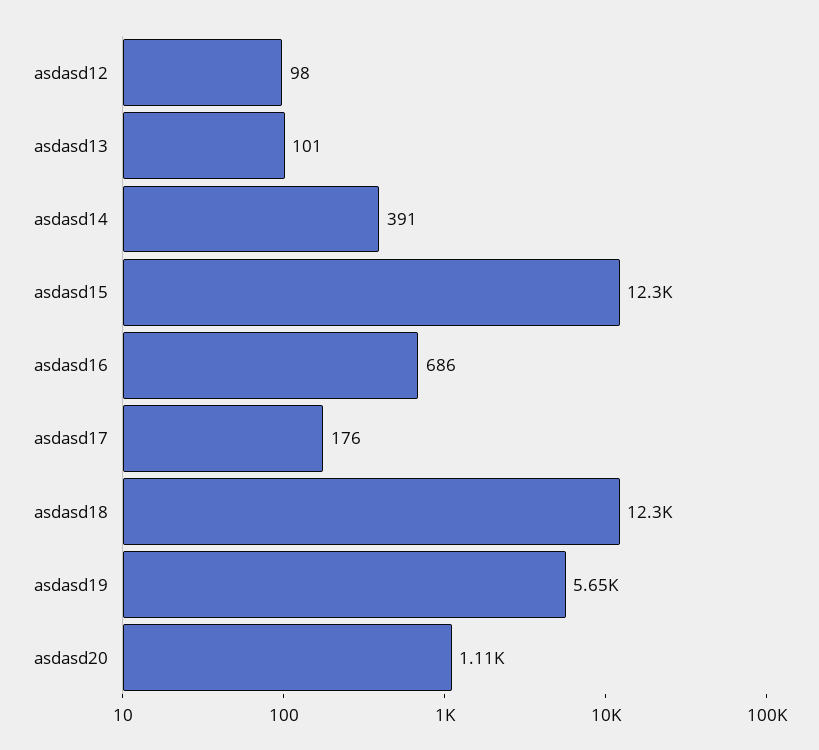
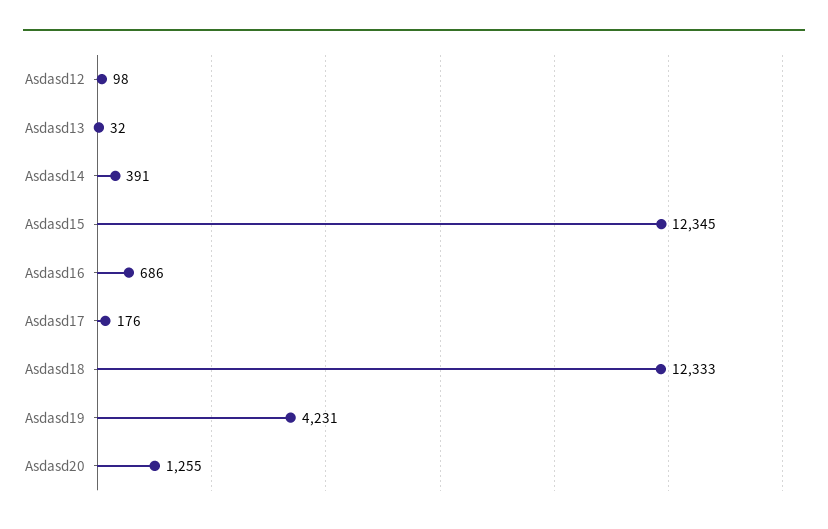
asdasd13: 101 -> 32
asdasd19: 5650 -> 4231
asdasd20: 1110 -> 1255

